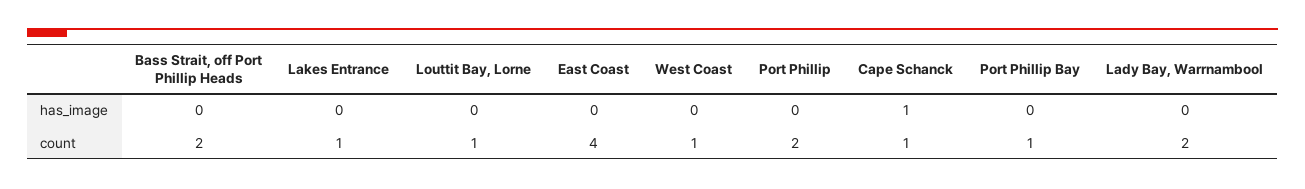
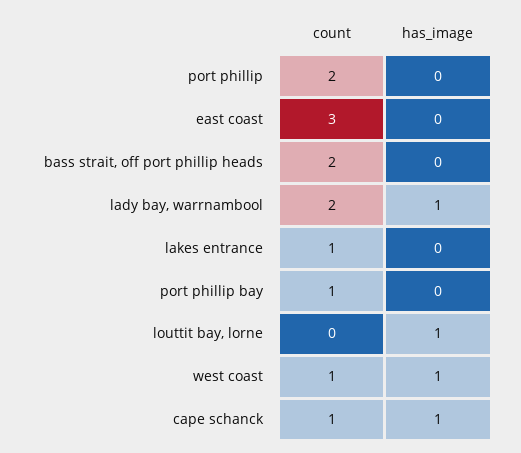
Louttit Bay, Lorne, has_image: 0 -> 1
West Coast, has_image: 0 -> 1
Lady Bay, Warrnambool, has_image: 0 -> 1
Louttit Bay, Lorne, count: 1 -> 0
East Coast, count: 4 -> 3

